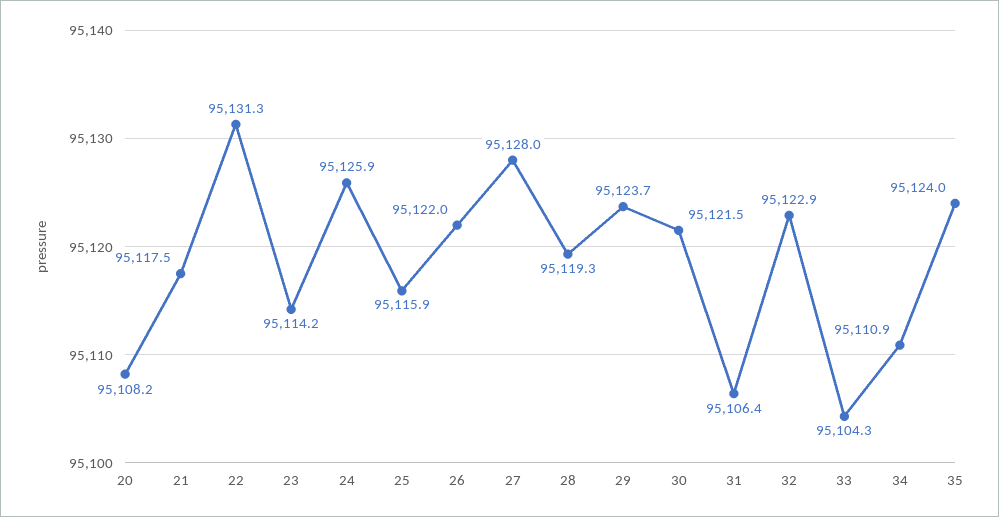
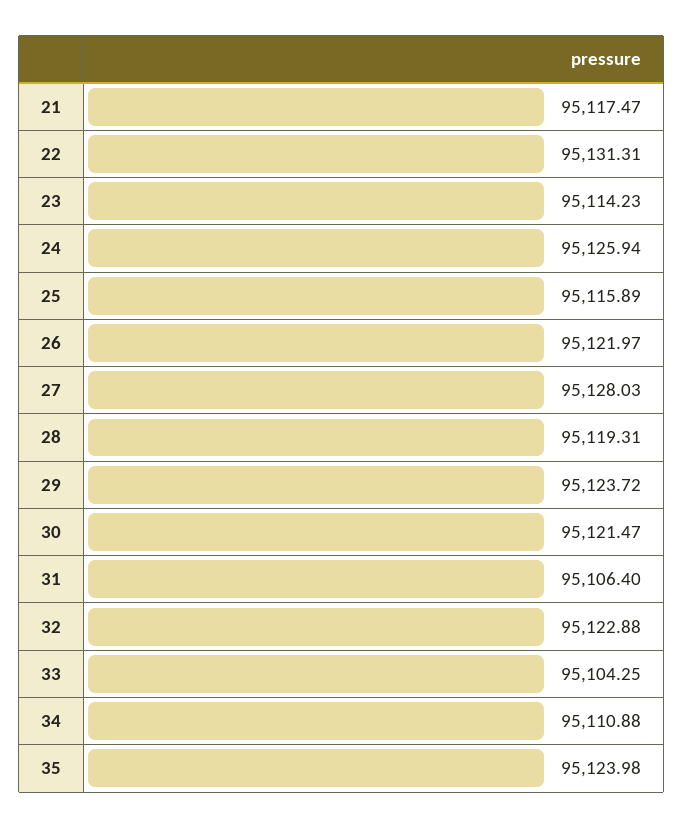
20: 95108.2 -> none

